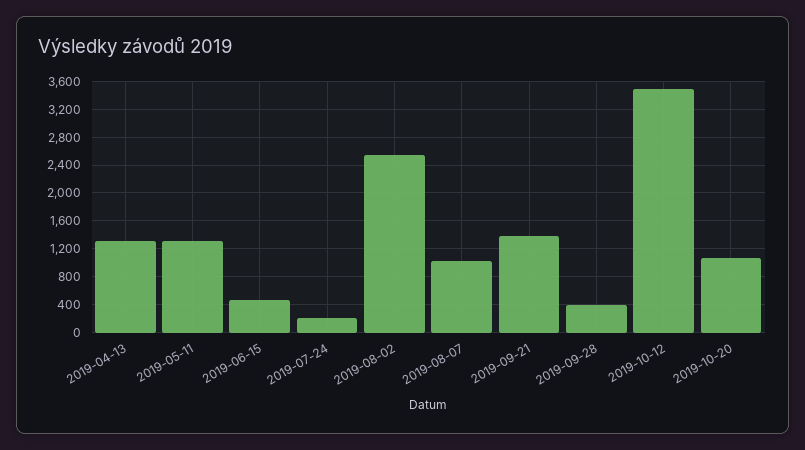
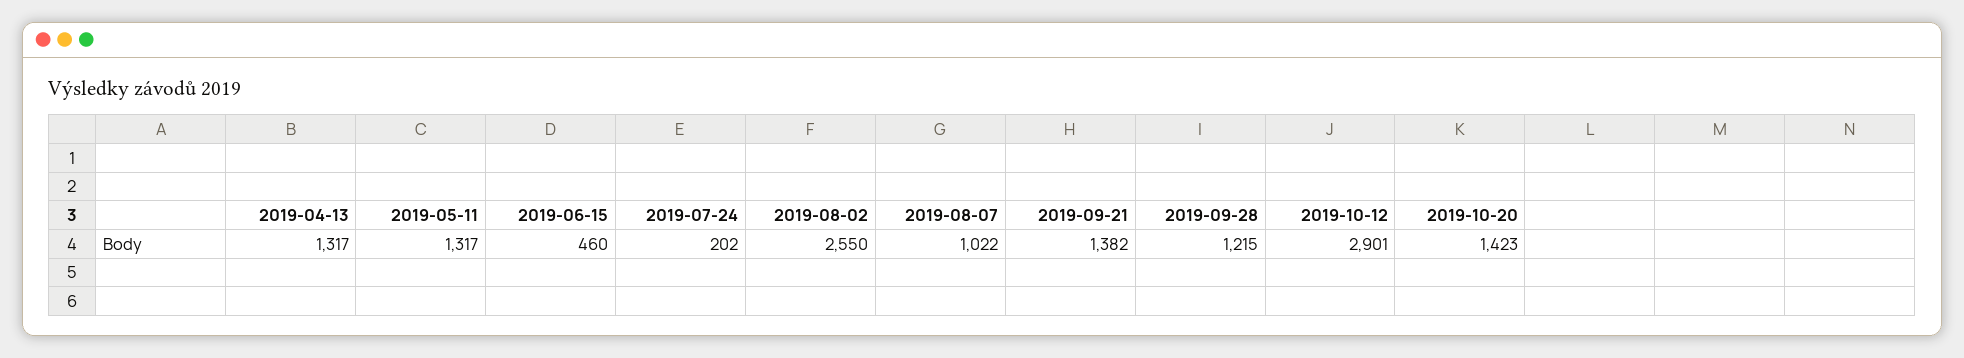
2019-09-28: 400 -> 1215
2019-10-12: 3500 -> 2901
2019-10-20: 1100 -> 1423

